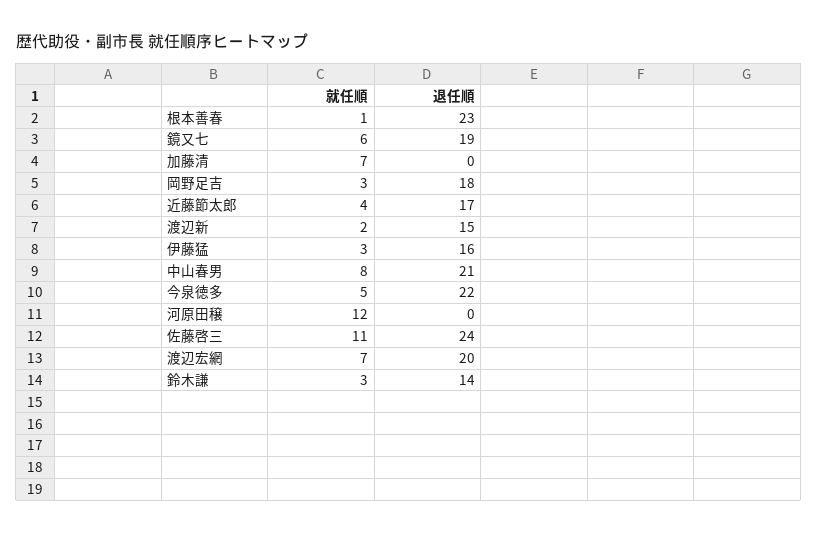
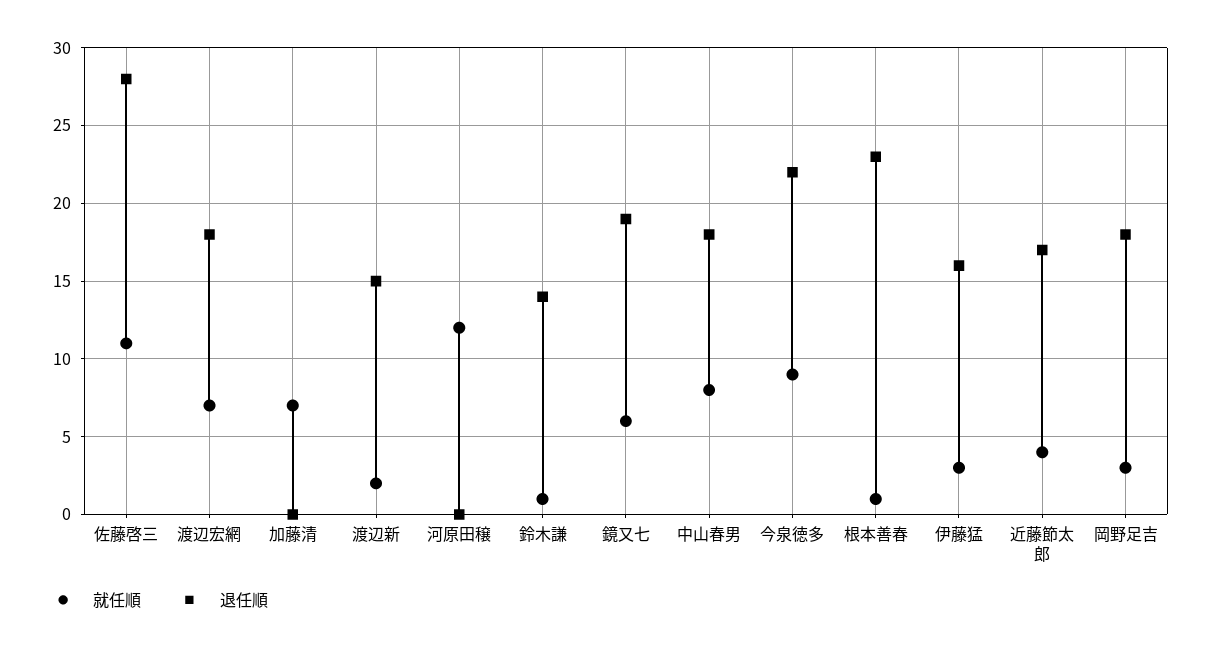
退任順, 中山春男: 21 -> 18
就任順, 今泉徳多: 5 -> 9
退任順, 佐藤啓三: 24 -> 28
退任順, 渡辺宏網: 20 -> 18
就任順, 鈴木謙: 3 -> 1

